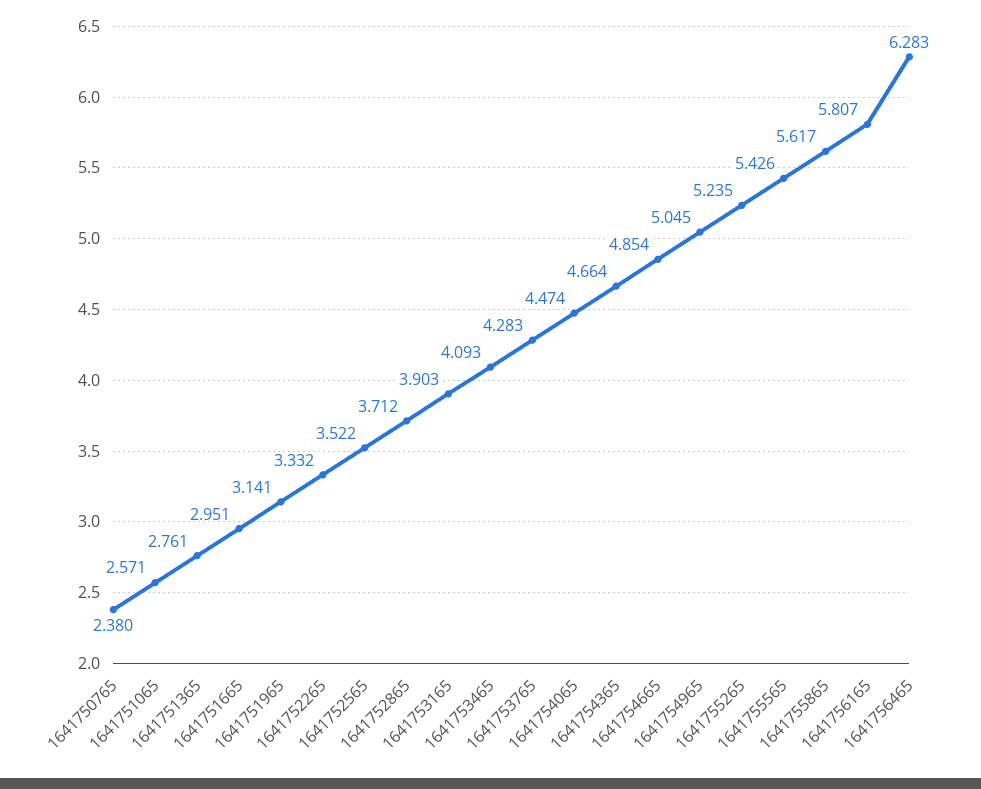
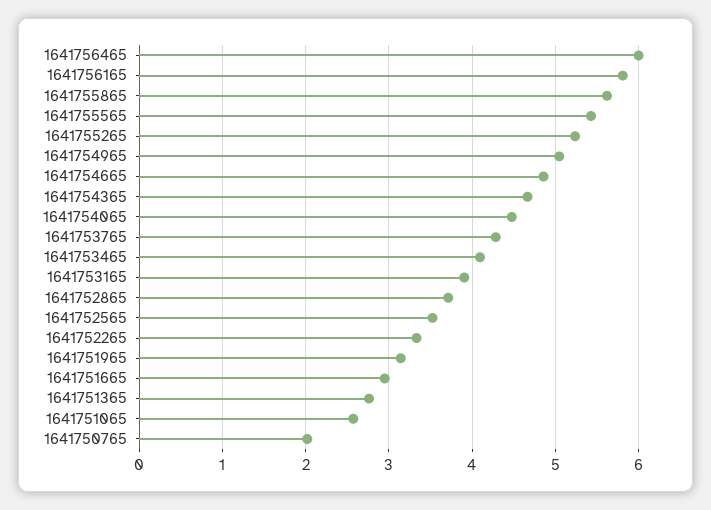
1641750765: 2.38 -> 2
1641756465: 6.283 -> 6

